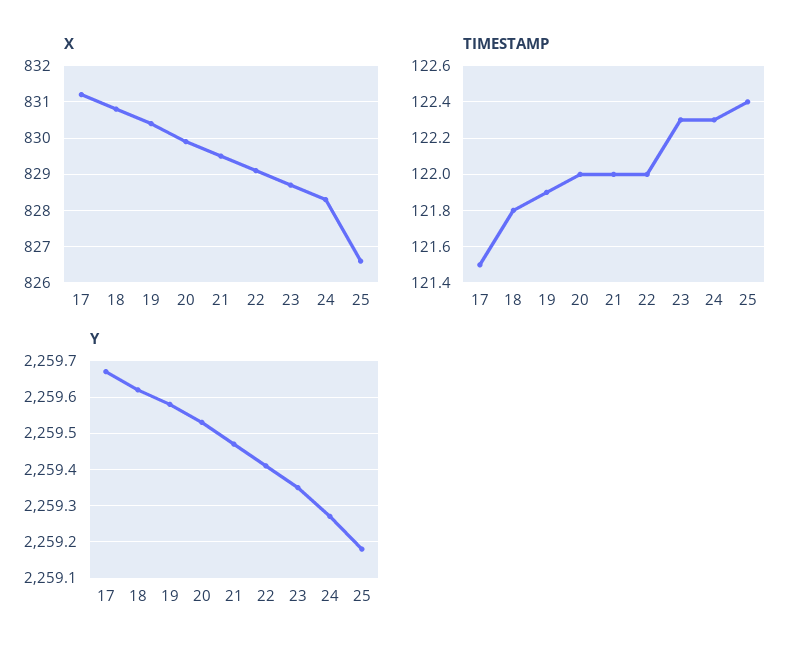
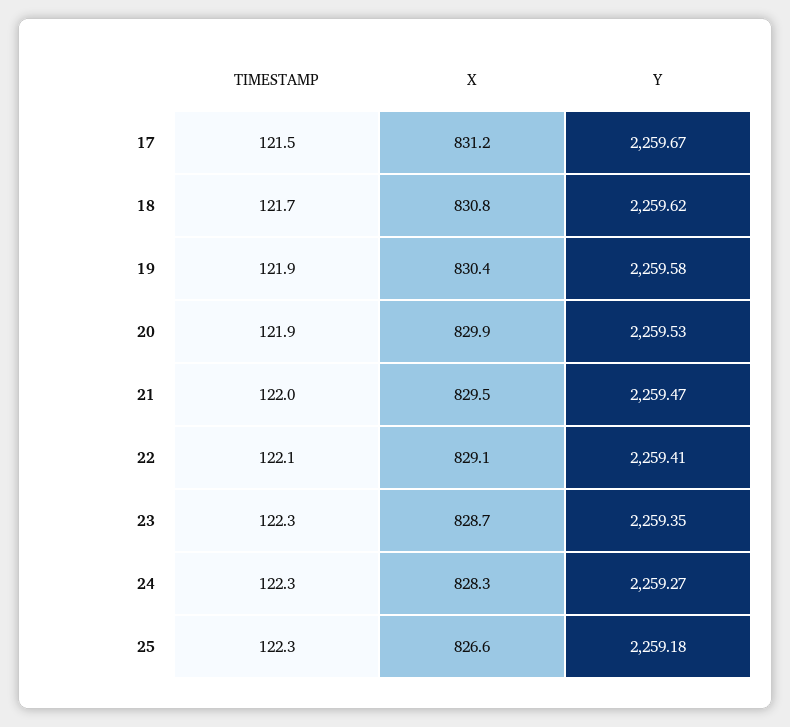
TIMESTAMP, 18: 121.8 -> 121.7
TIMESTAMP, 20: 122 -> 121.9
TIMESTAMP, 22: 122 -> 122.1
TIMESTAMP, 25: 122.4 -> 122.3

